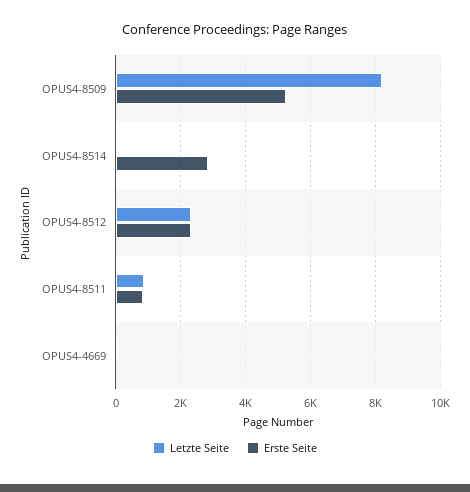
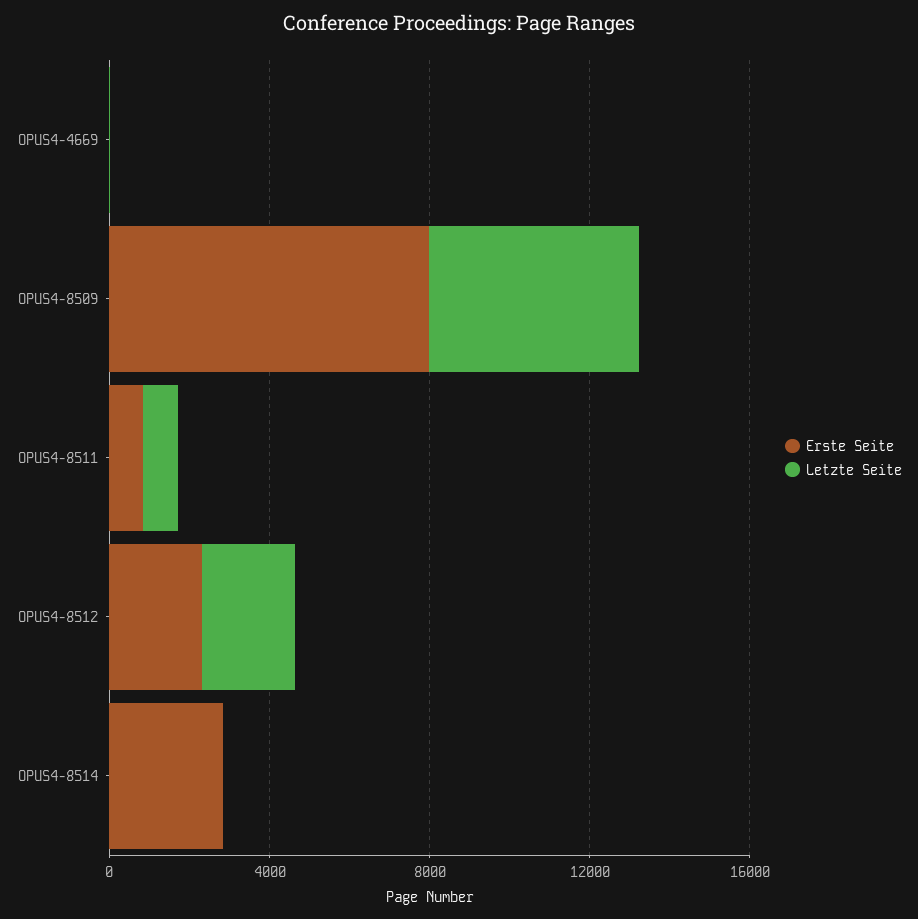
Letzte Seite, OPUS4-8509: 8200 -> 5000
Erste Seite, OPUS4-8509: 5200 -> 8000

